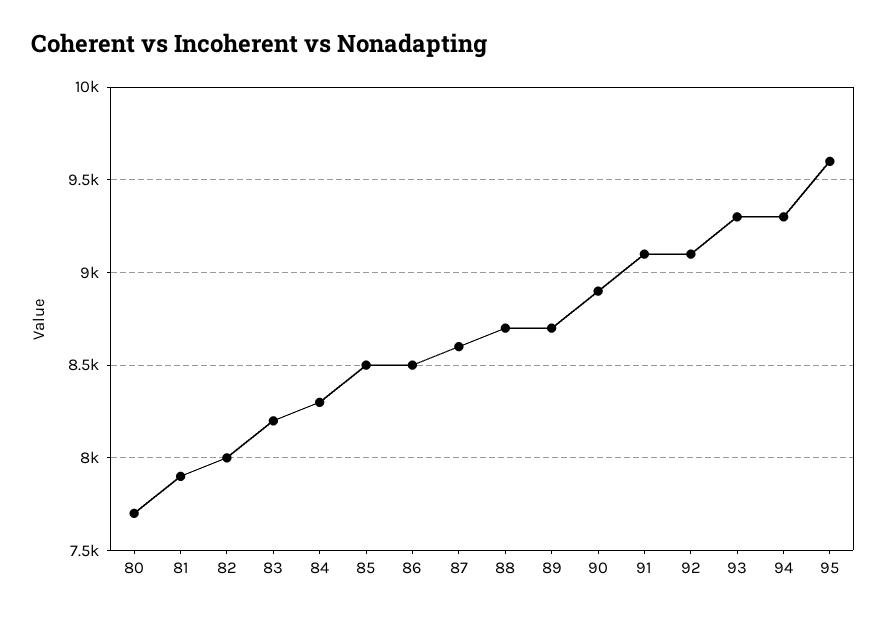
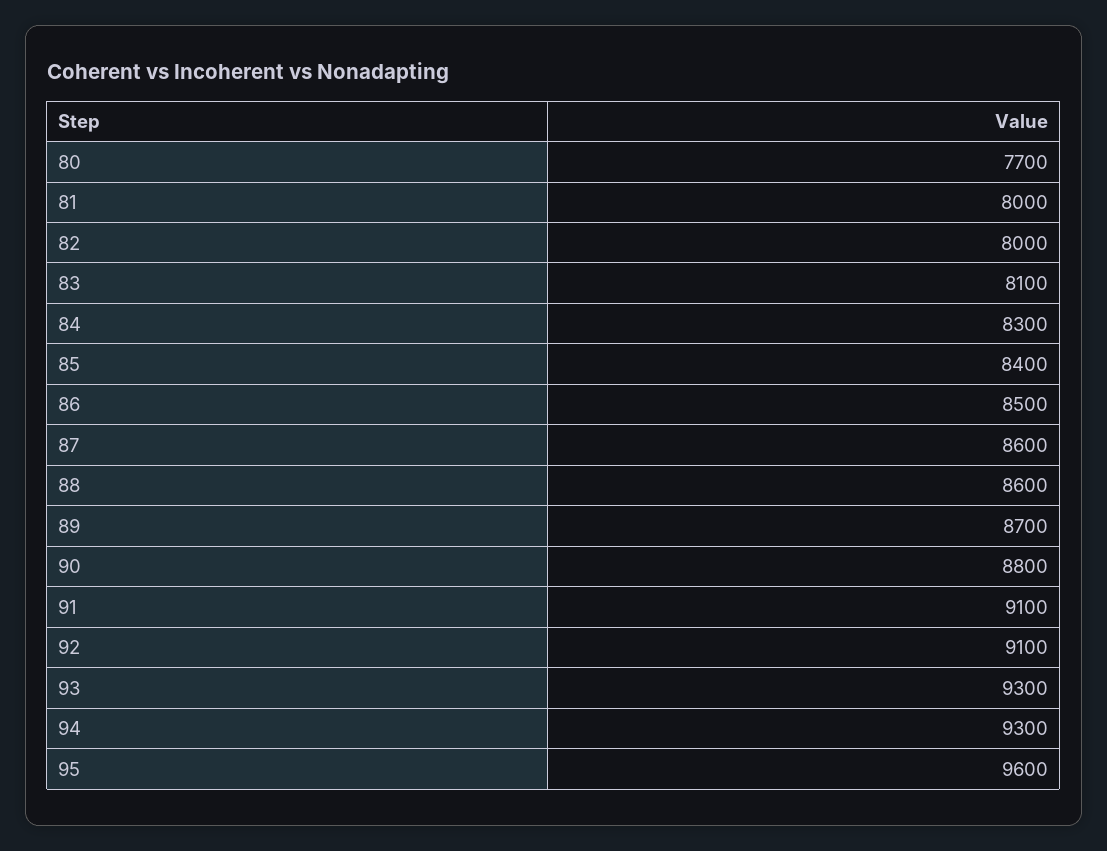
81: 7900 -> 8000
83: 8200 -> 8100
85: 8500 -> 8400
88: 8700 -> 8600
90: 8900 -> 8800

